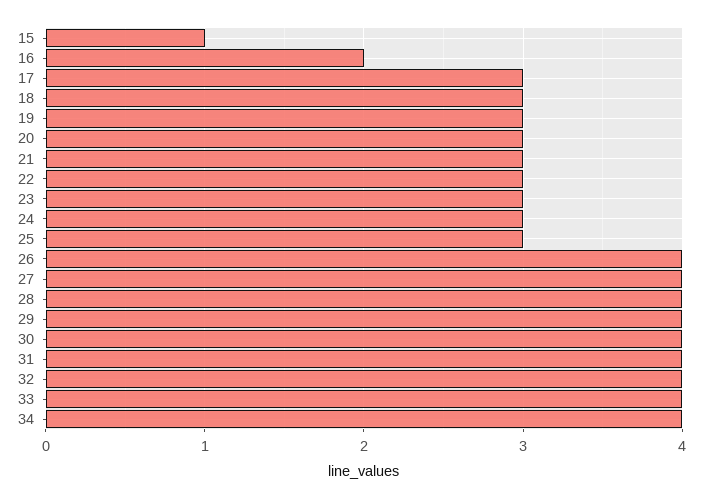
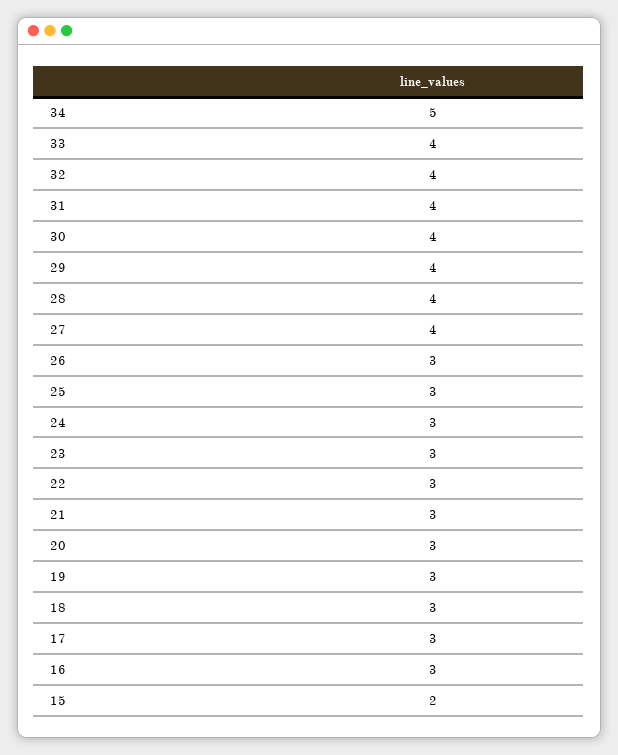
15: 1 -> 2
16: 2 -> 3
26: 4 -> 3
34: 4 -> 5

